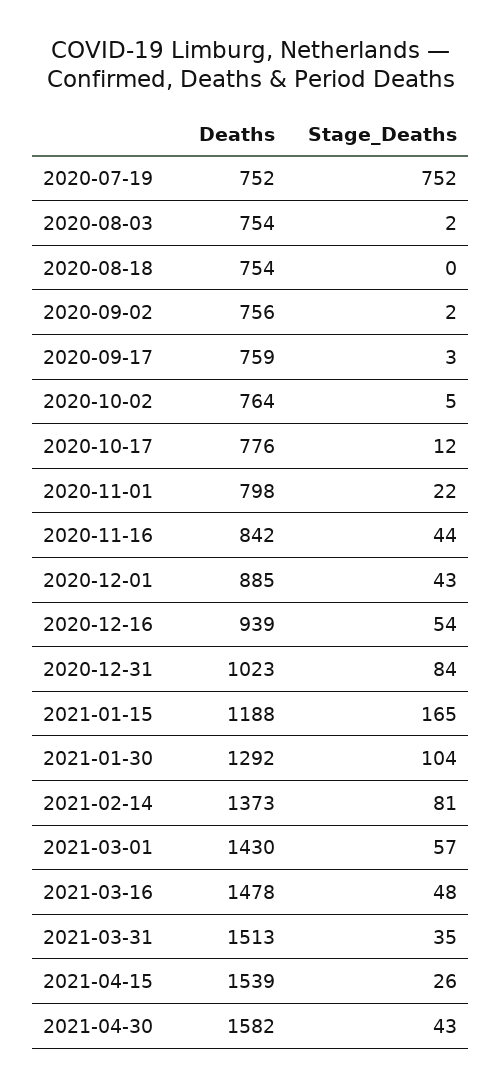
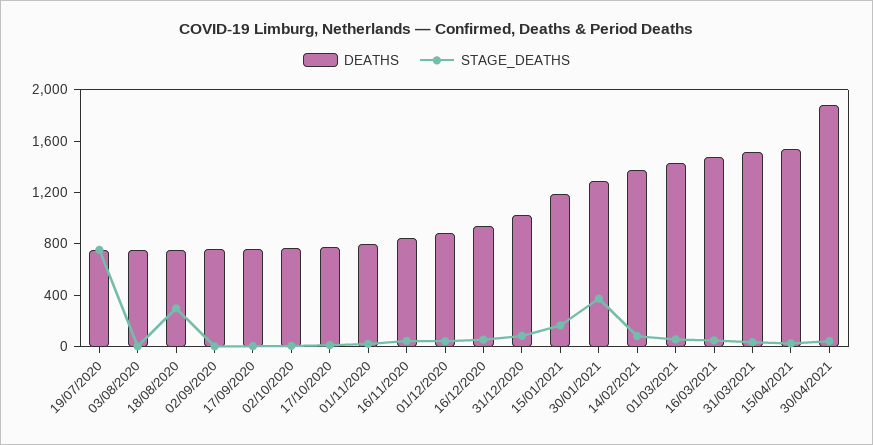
Stage_Deaths, 2020-08-18: 0 -> 300
Stage_Deaths, 2021-01-30: 104 -> 400
Deaths, 2021-04-30: 1582 -> 1900

